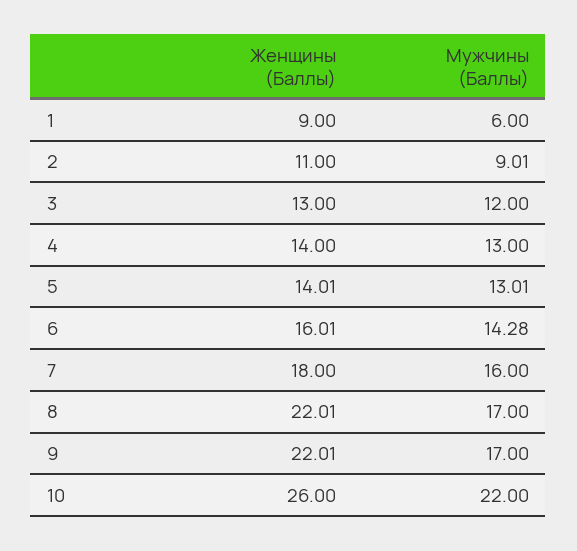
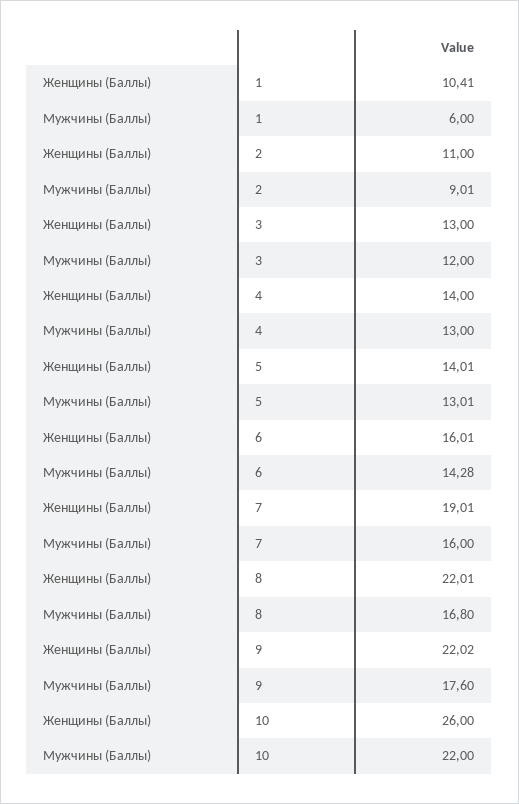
Женщины (Баллы), 1: 9 -> 10.41
Женщины (Баллы), 7: 18 -> 19.01
Мужчины (Баллы), 8: 17 -> 16.8
Женщины (Баллы), 9: 22.01 -> 22.02
Мужчины (Баллы), 9: 17 -> 17.6

